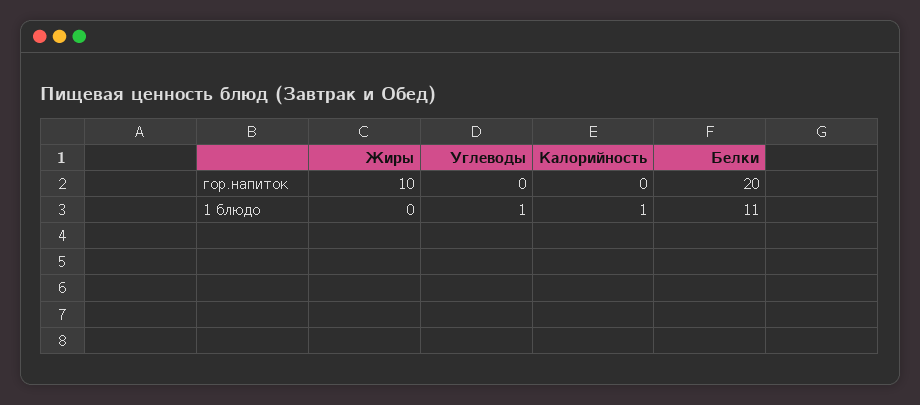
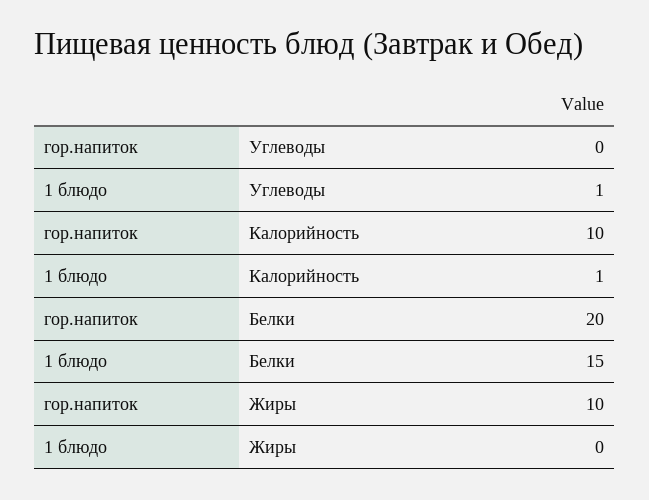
Калорийность, гор.напиток: 0 -> 10
Белки, 1 блюдо: 11 -> 15

